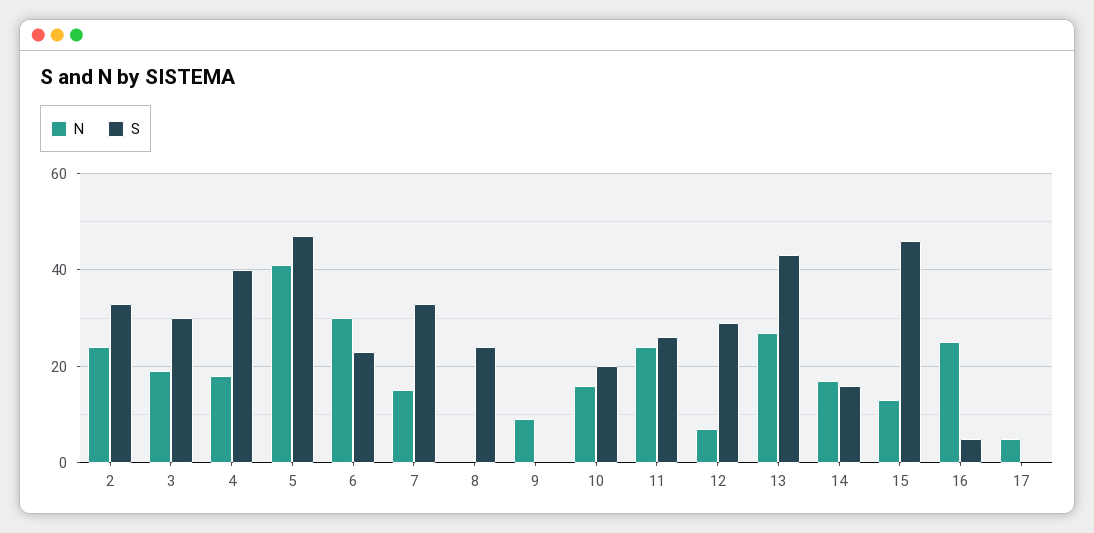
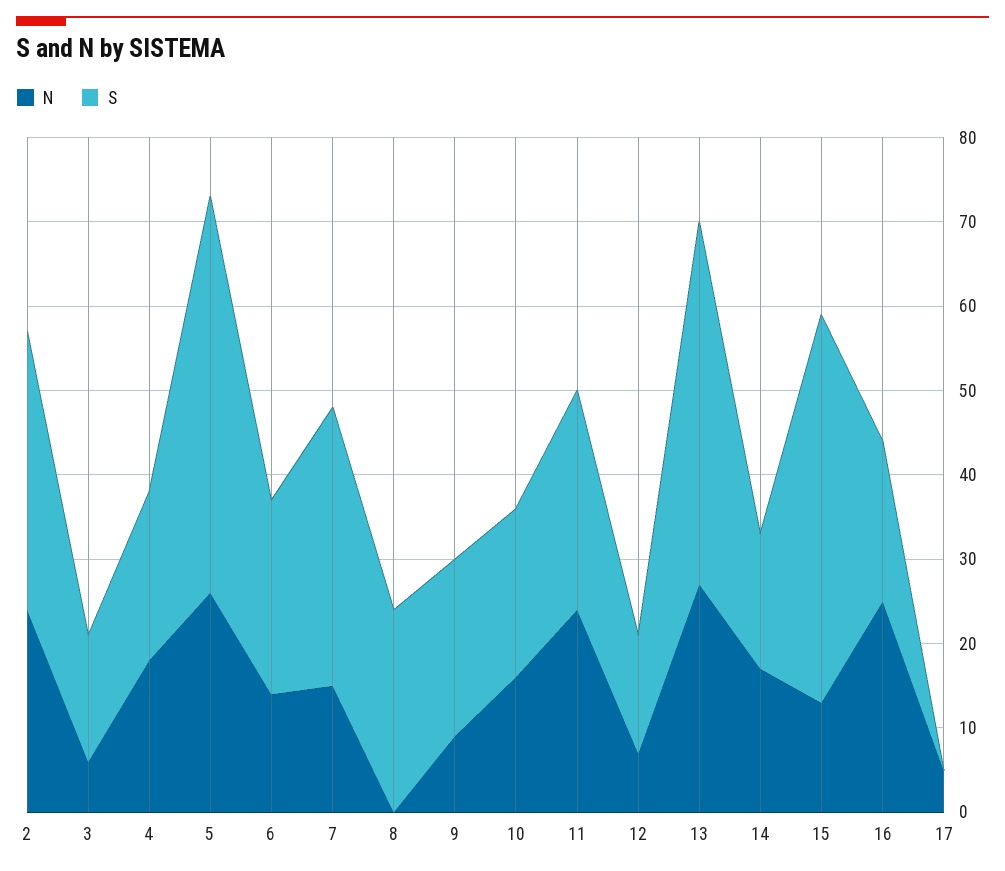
N, 3: 20 -> 6
S, 3: 30 -> 15
S, 4: 40 -> 20
N, 5: 40 -> 26
N, 6: 30 -> 14
S, 9: 0 -> 21
S, 12: 30 -> 14
S, 16: 5 -> 19

